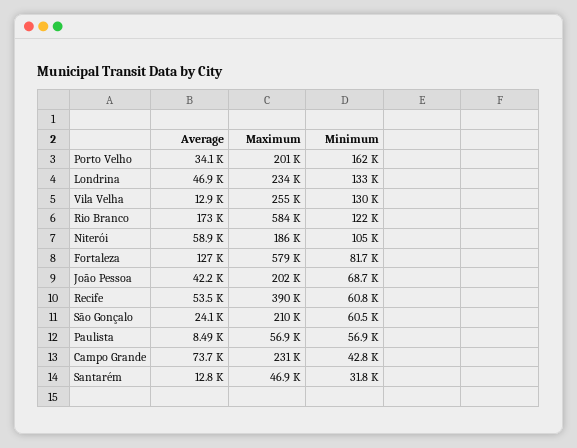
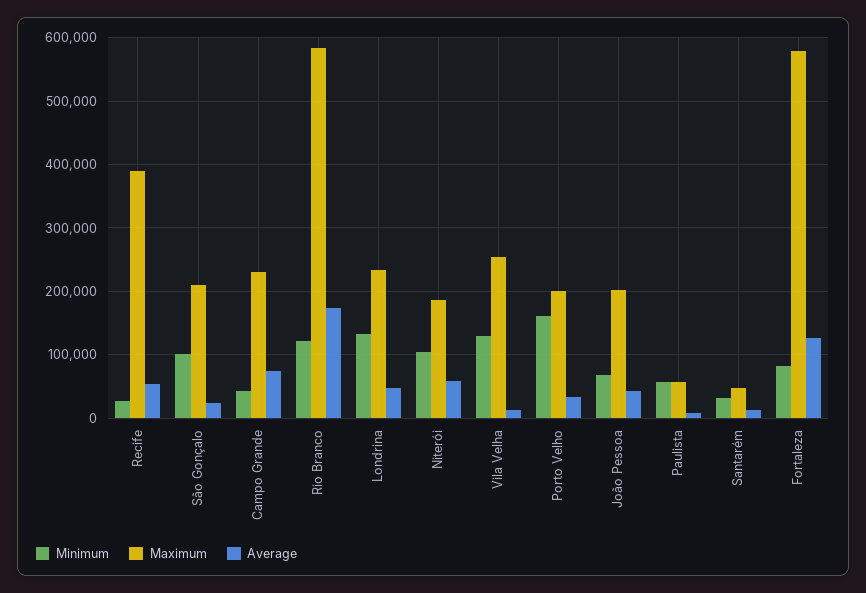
Minimum, Recife: 60800 -> 30000
Minimum, São Gonçalo: 60500 -> 100000

